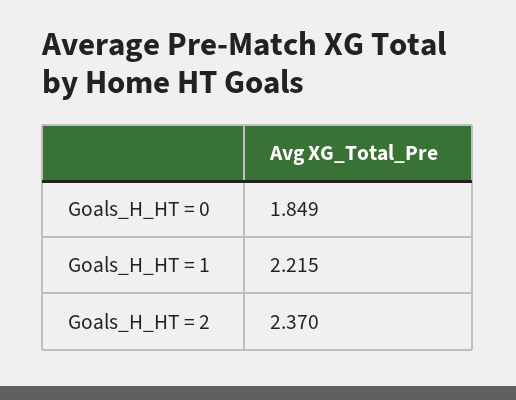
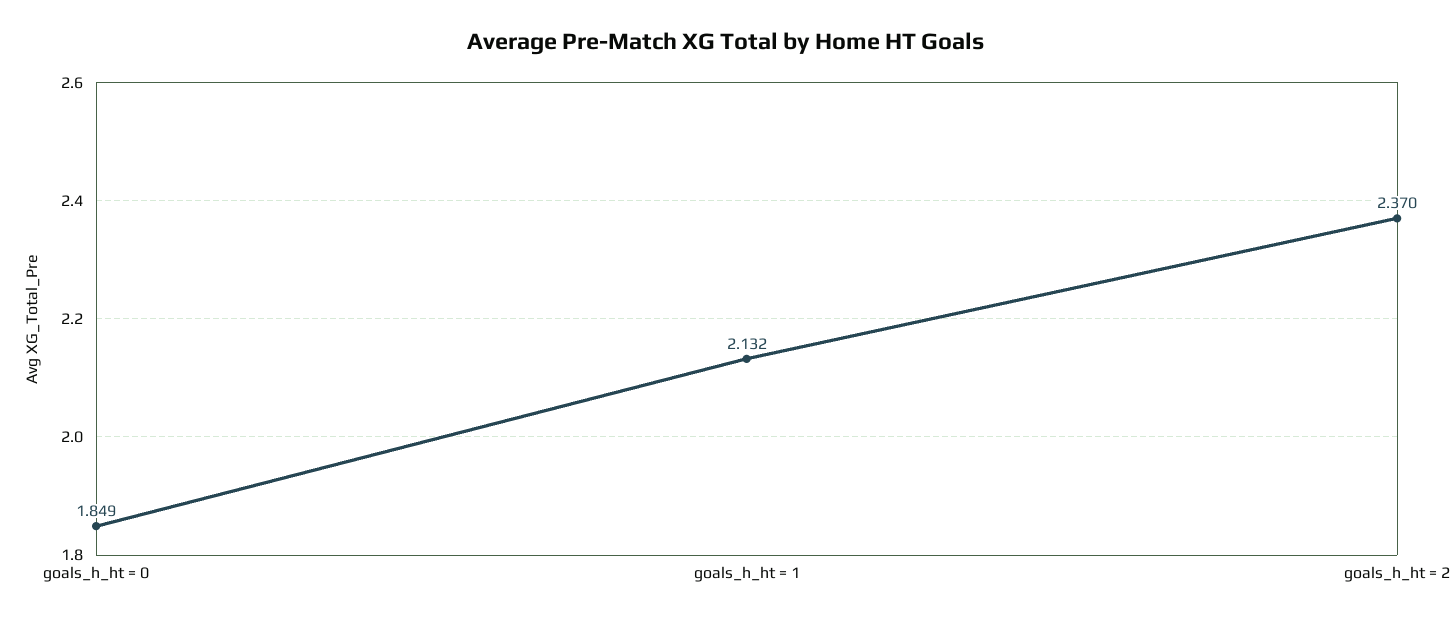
Goals_H_HT = 1: 2.215 -> 2.132

